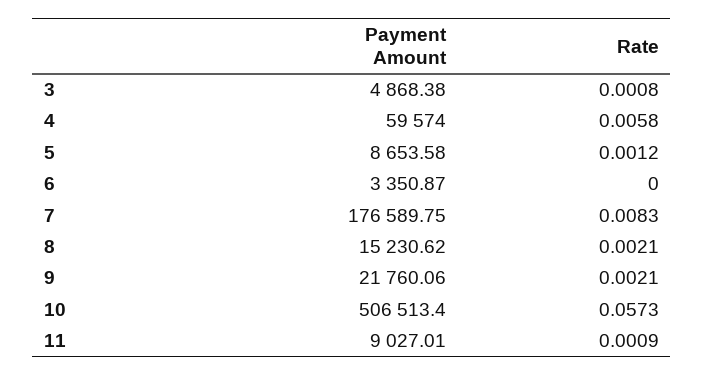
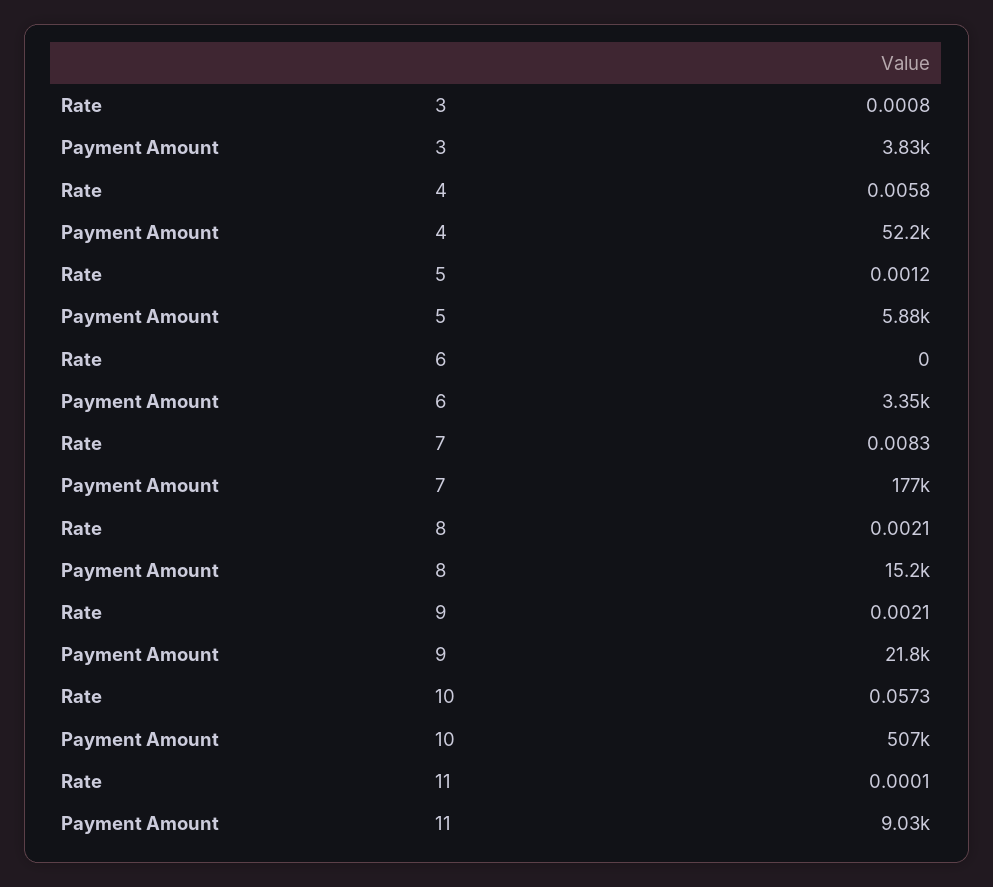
Payment Amount, 3: 4868.38 -> 3830
Payment Amount, 4: 59574 -> 52200
Payment Amount, 5: 8653.58 -> 5880
Rate, 11: 0.0009 -> 0.0001

